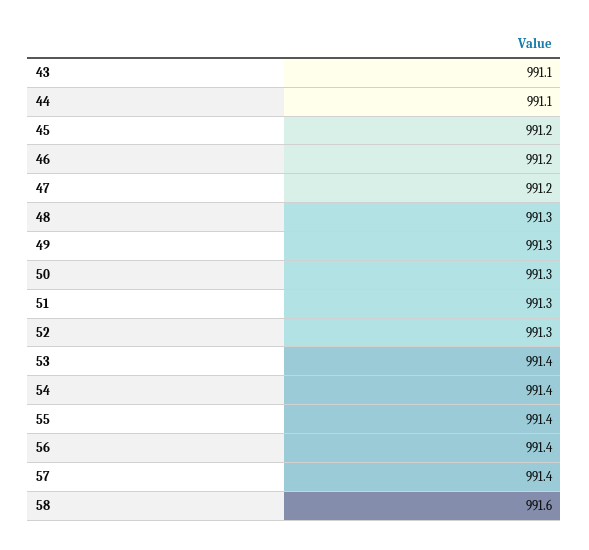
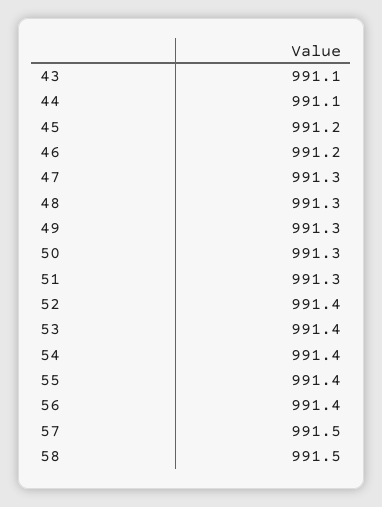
47: 991.2 -> 991.3
52: 991.3 -> 991.4
57: 991.4 -> 991.5
58: 991.6 -> 991.5

